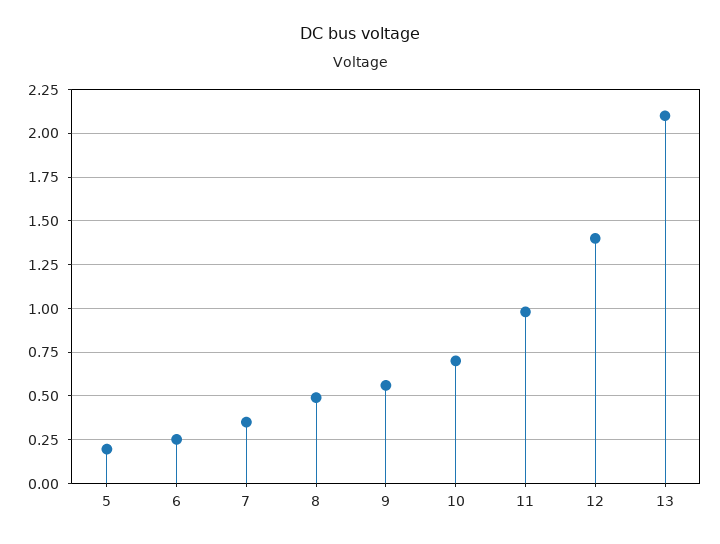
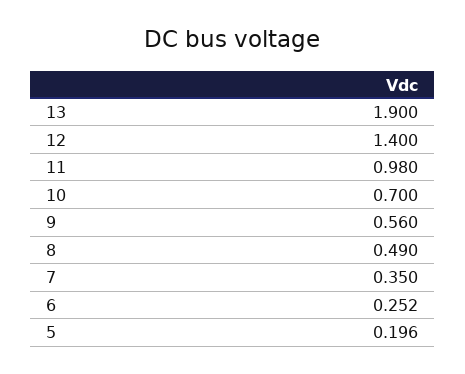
13: 2.1 -> 1.9

